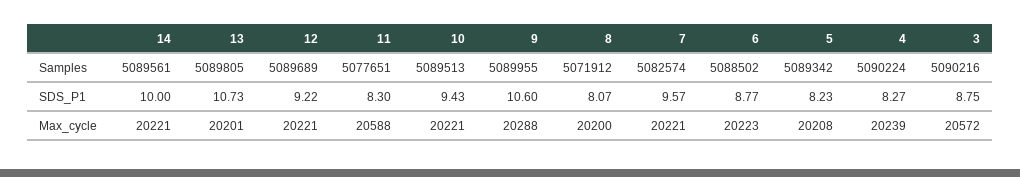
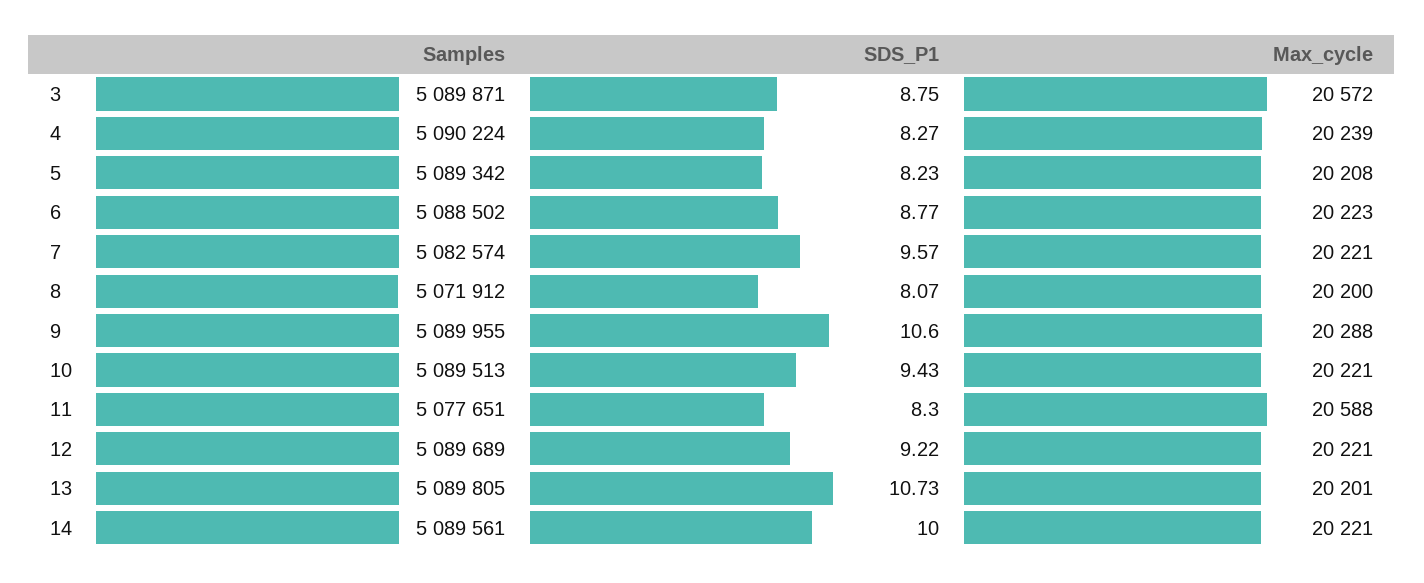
3, Samples: 5090216 -> 5089871

